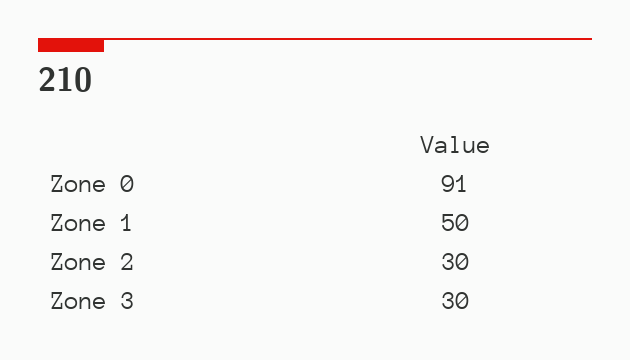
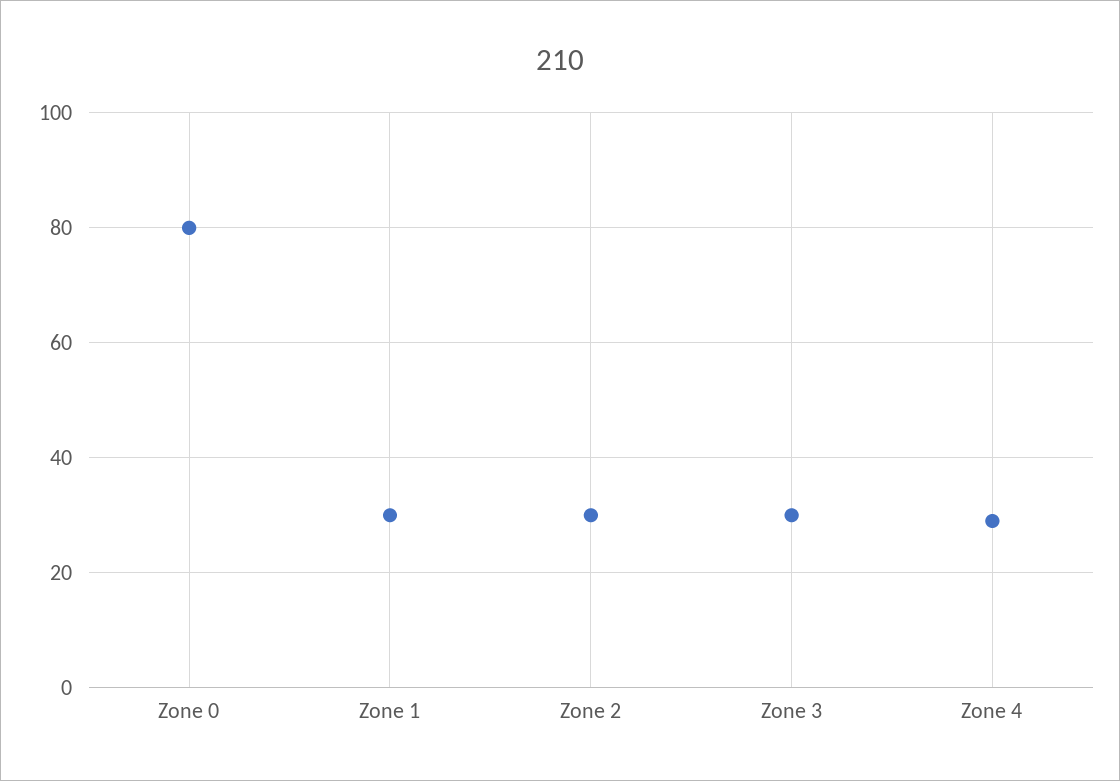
Zone 0: 91 -> 80
Zone 1: 50 -> 30
Zone 4: none -> 30

